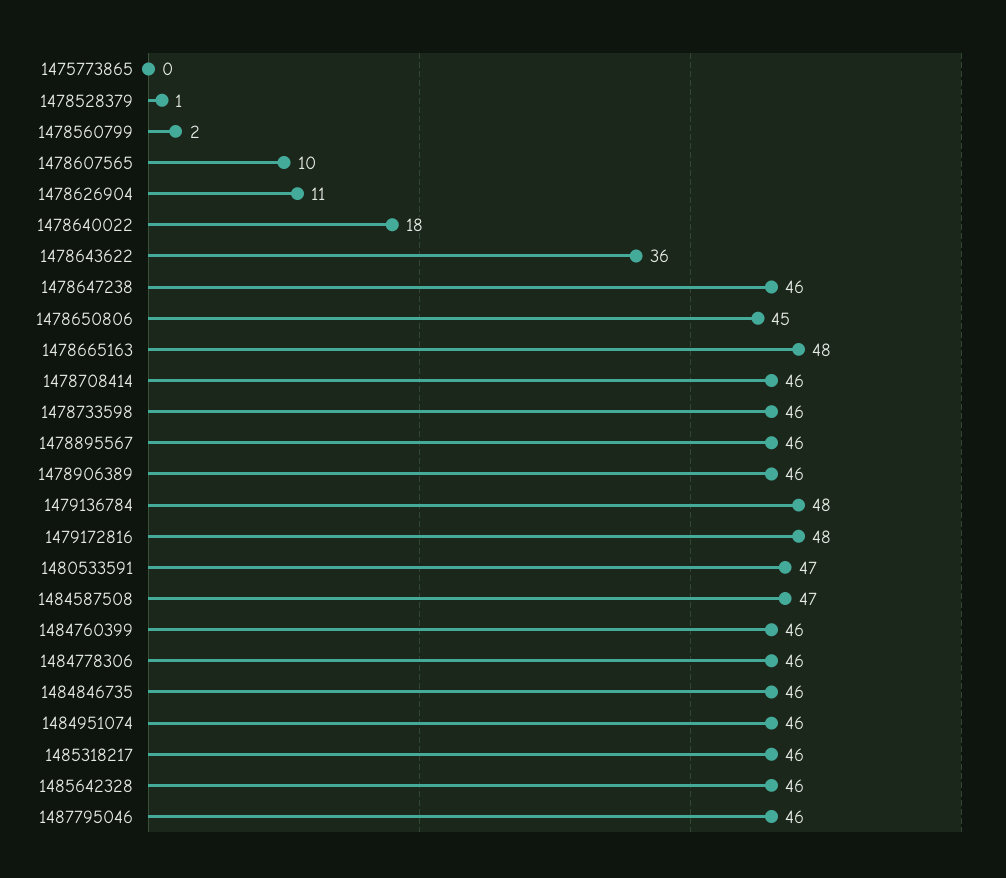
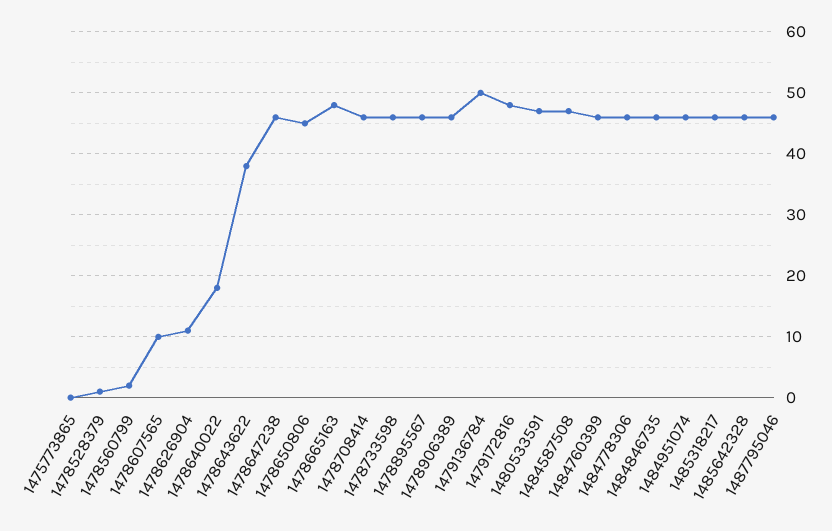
1478643622: 36 -> 38
1479136784: 48 -> 50

